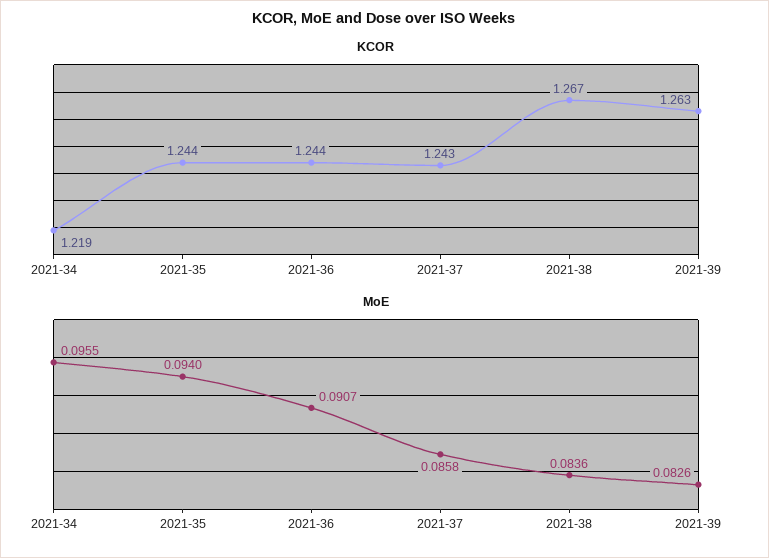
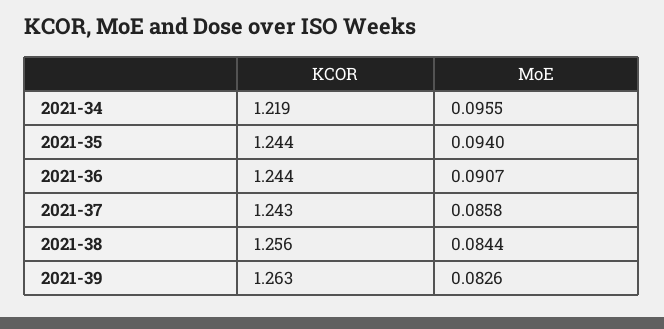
KCOR, 2021-38: 1.267 -> 1.256
MoE, 2021-38: 0.0836 -> 0.0844

